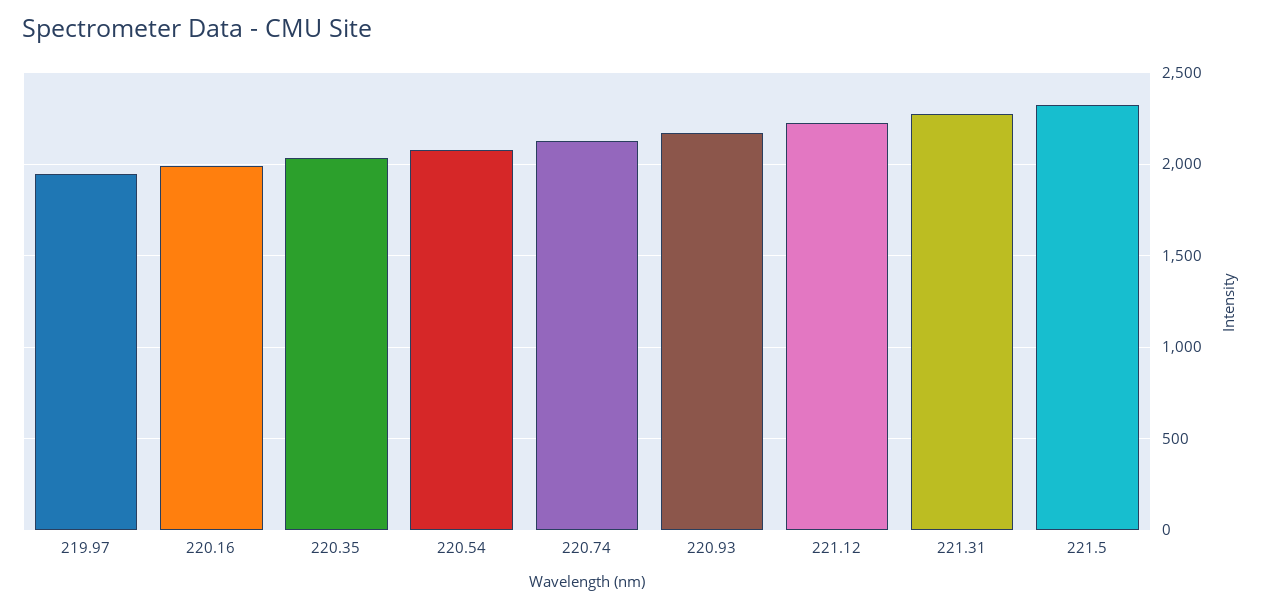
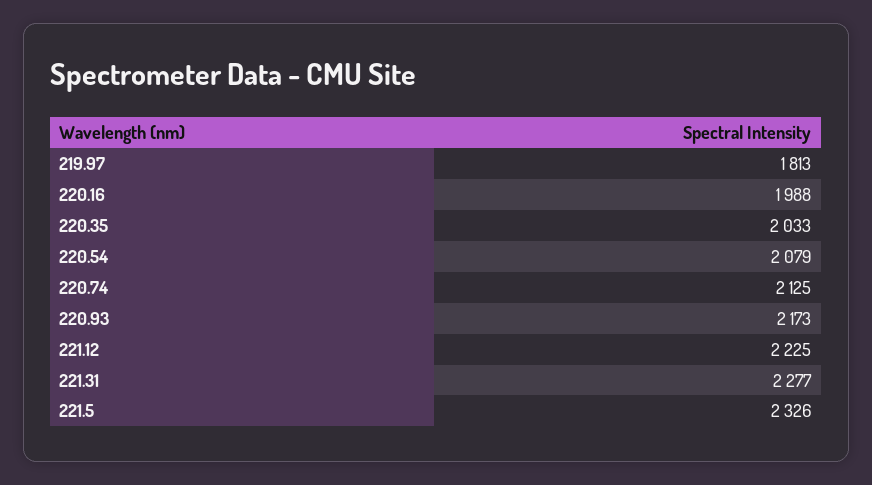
219.97: 1950 -> 1813

